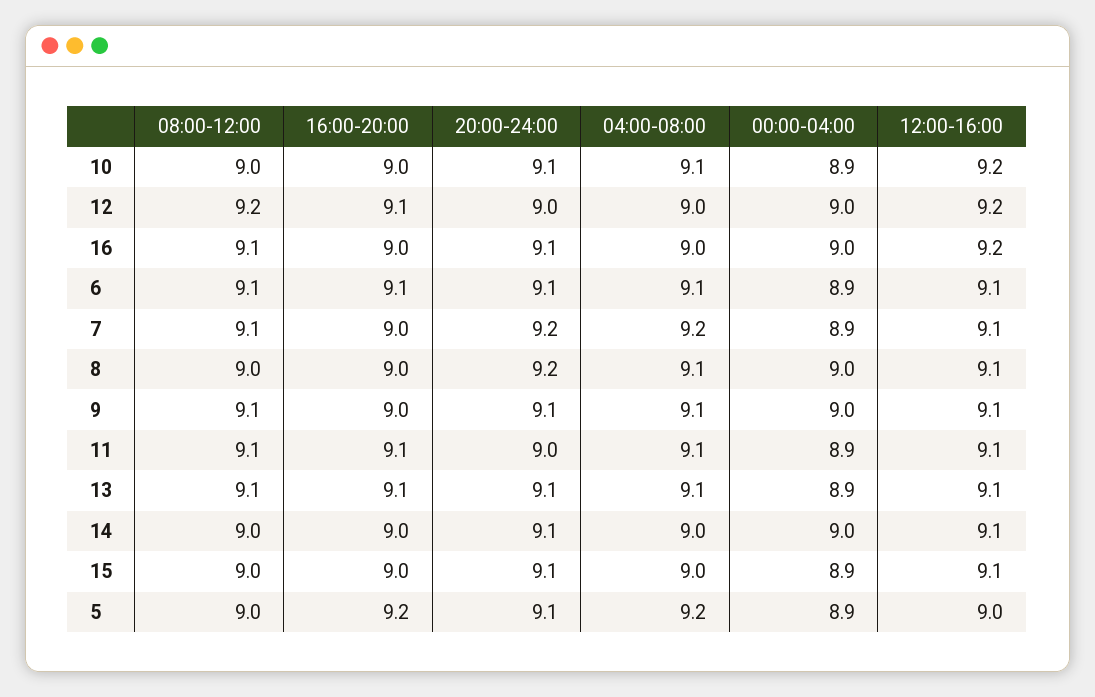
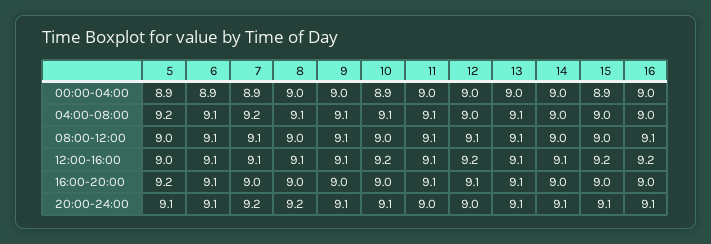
08:00-12:00, 12: 9.2 -> 9.1
00:00-04:00, 11: 8.9 -> 9
00:00-04:00, 13: 8.9 -> 9
12:00-16:00, 15: 9.1 -> 9.2

